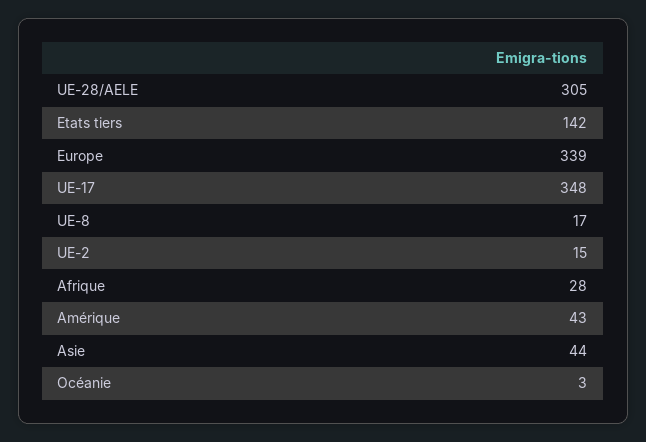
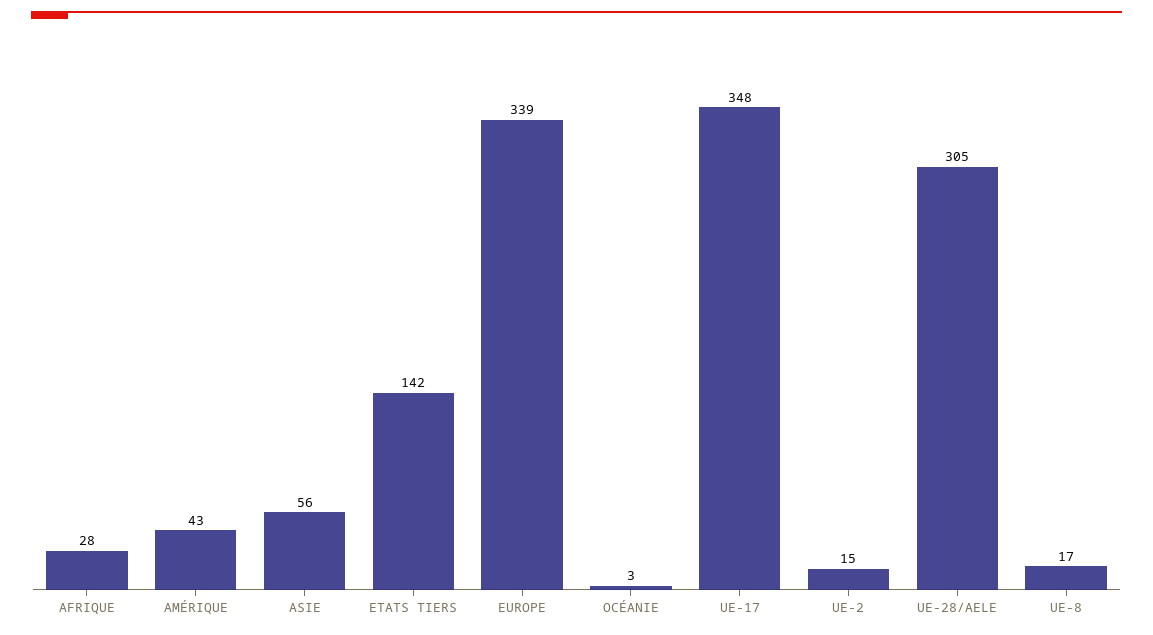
Asie: 44 -> 56

